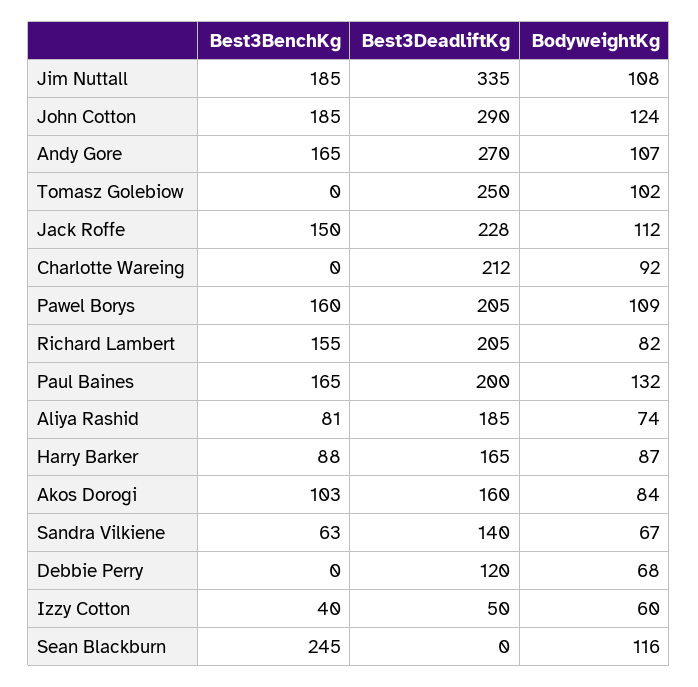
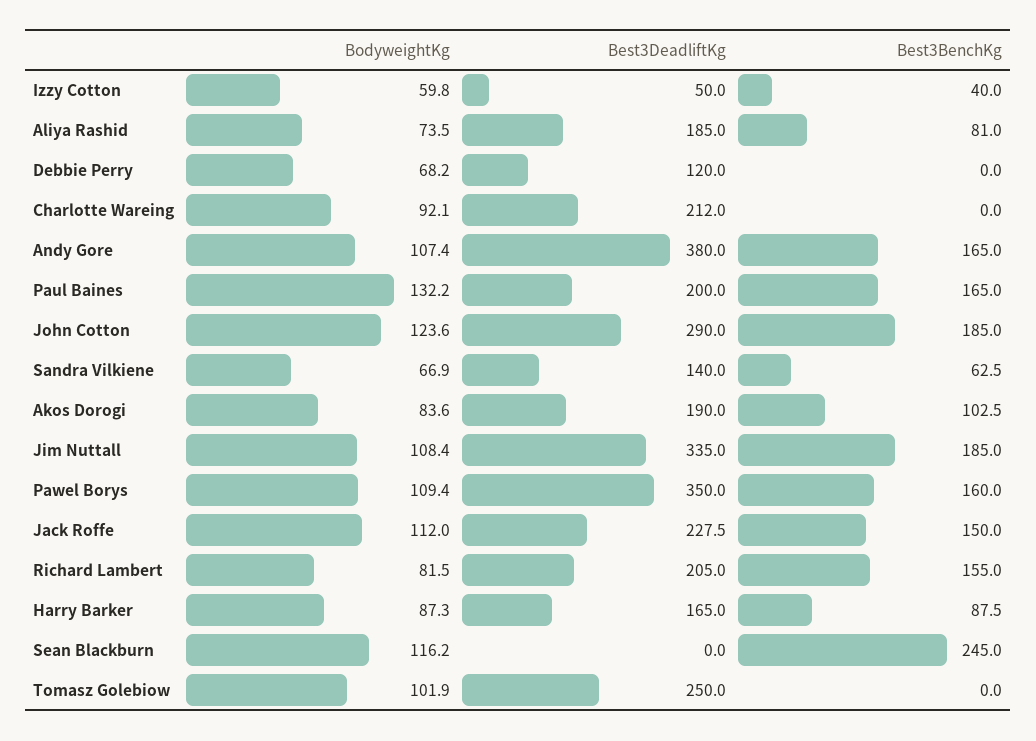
Best3DeadliftKg, Andy Gore: 270 -> 380
Best3DeadliftKg, Pawel Borys: 205 -> 350
Best3DeadliftKg, Akos Dorogi: 160 -> 190

